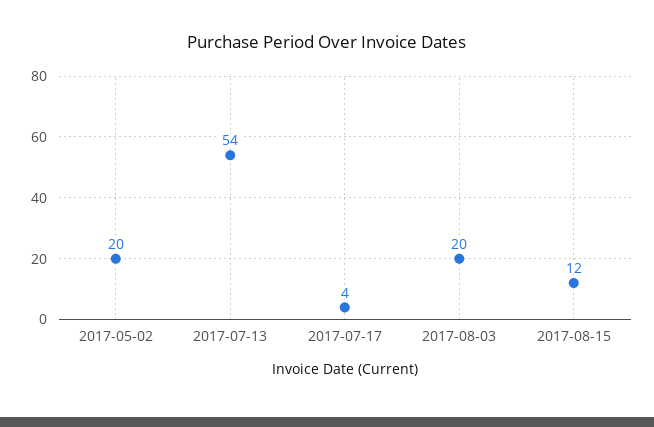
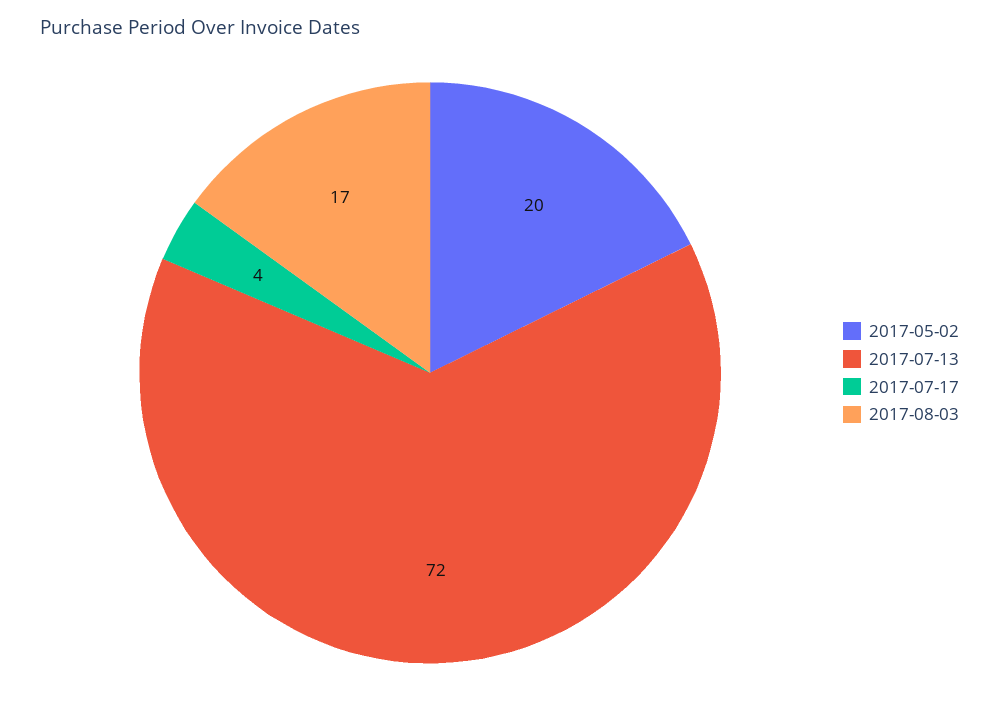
2017-07-13: 54 -> 72
2017-08-03: 20 -> 17
2017-08-15: 12 -> none

